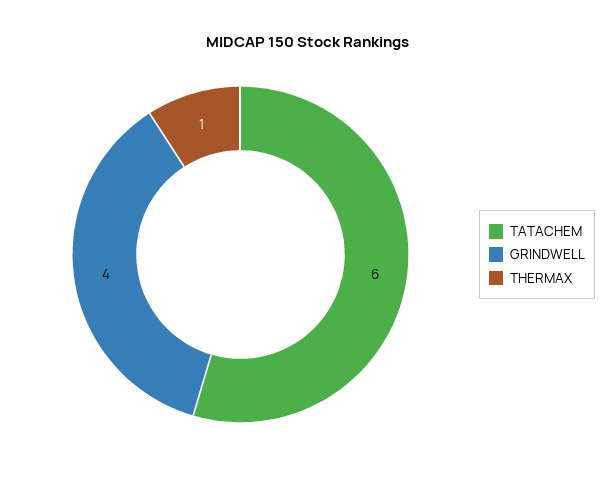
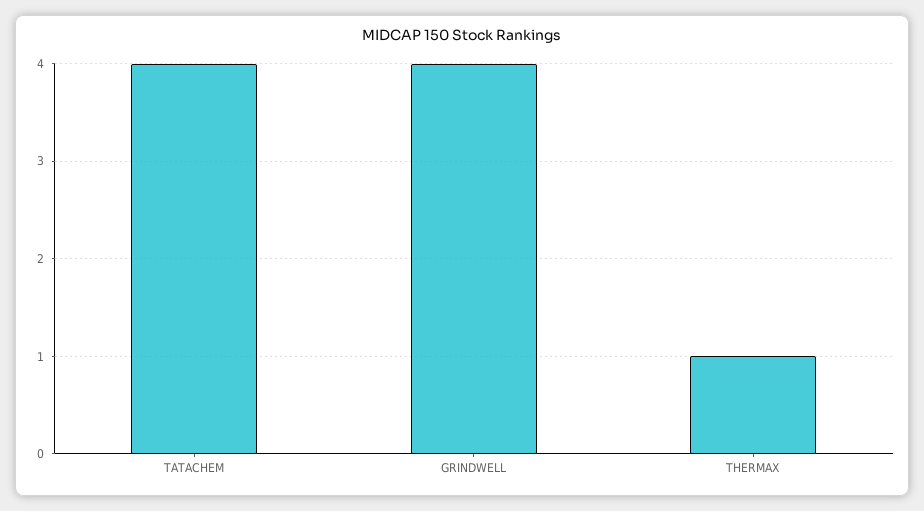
TATACHEM: 6 -> 4

